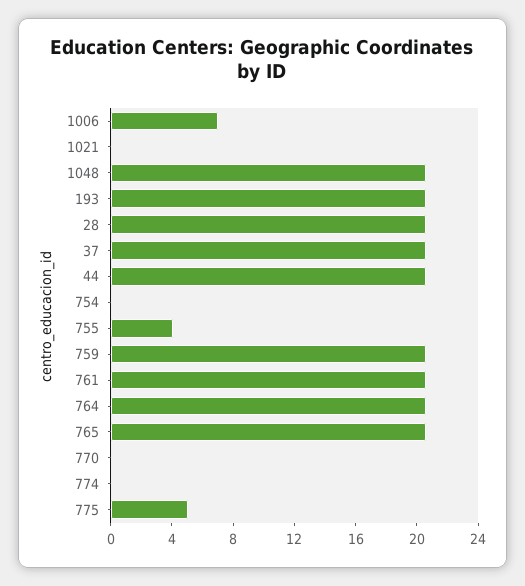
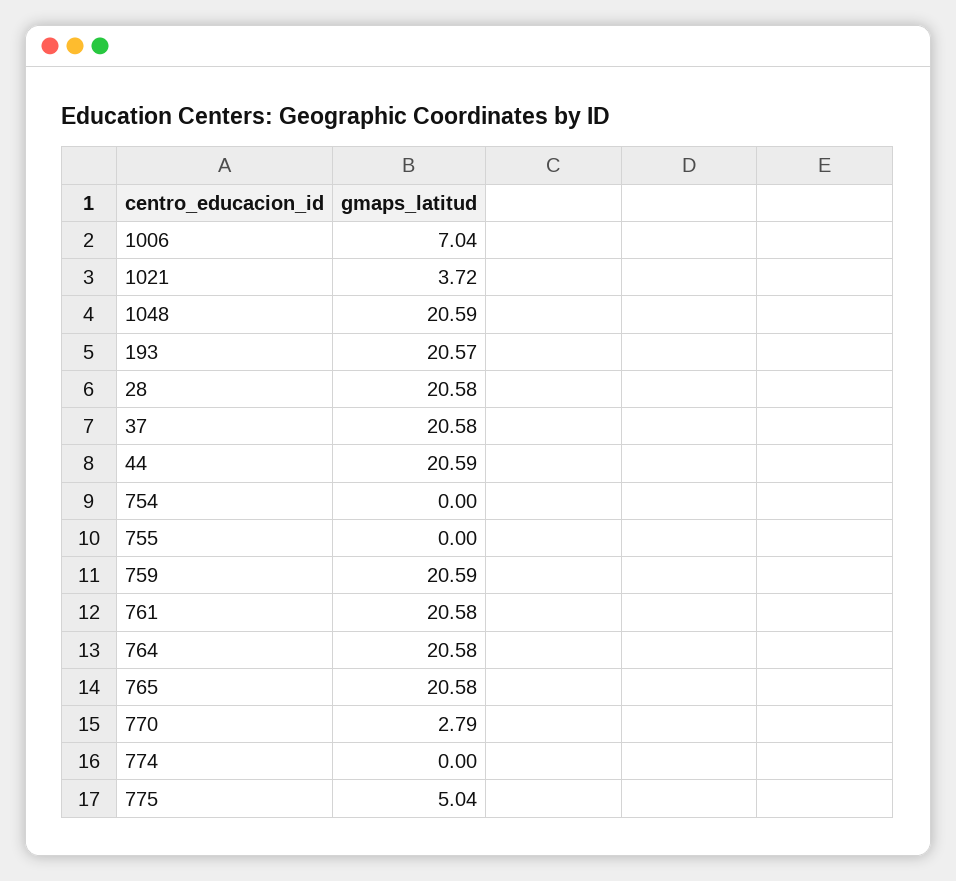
1021: 0 -> 3.72
755: 4 -> 0
770: 0 -> 2.79

